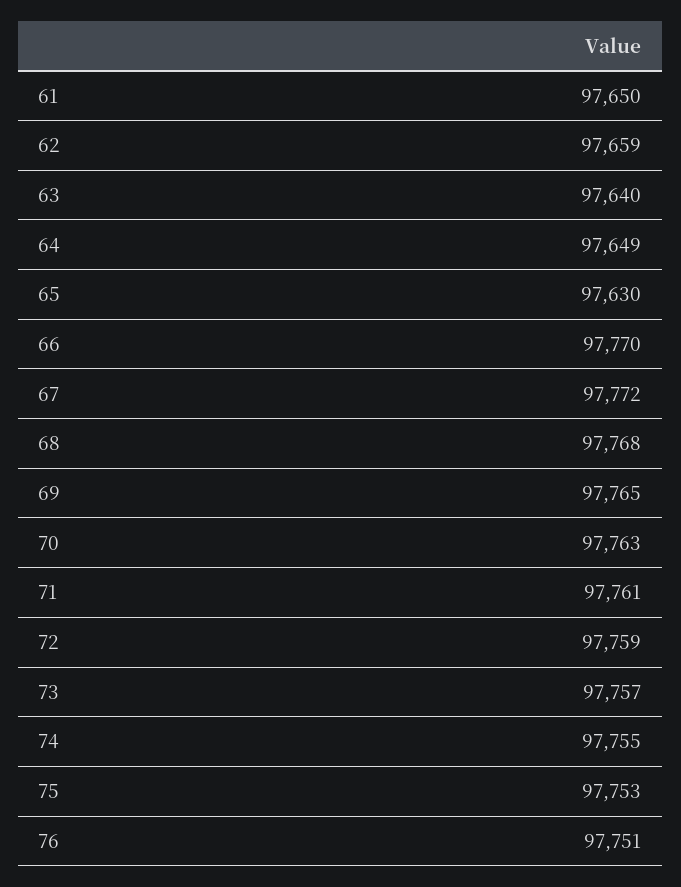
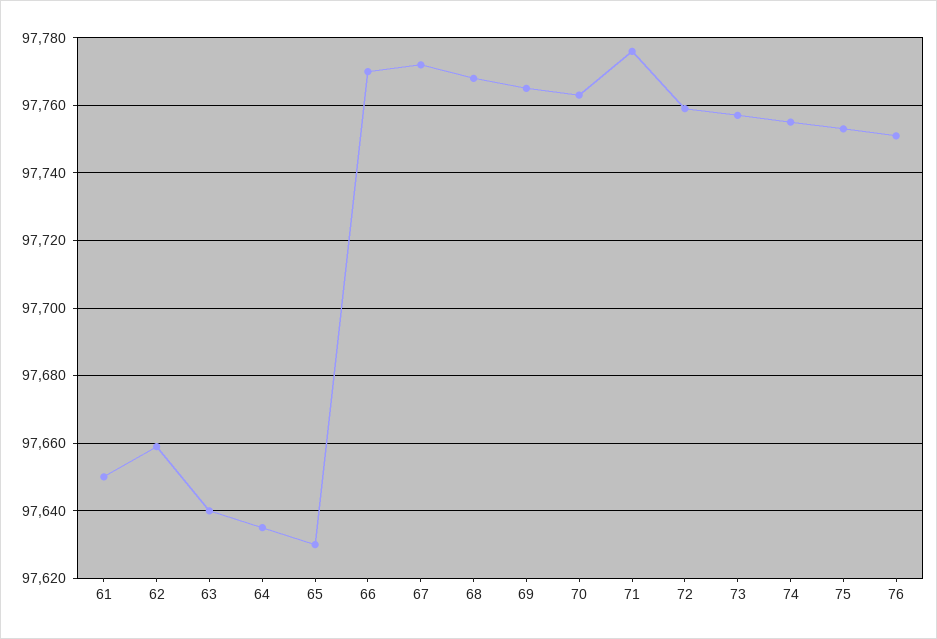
64: 97649 -> 97635
71: 97761 -> 97775

